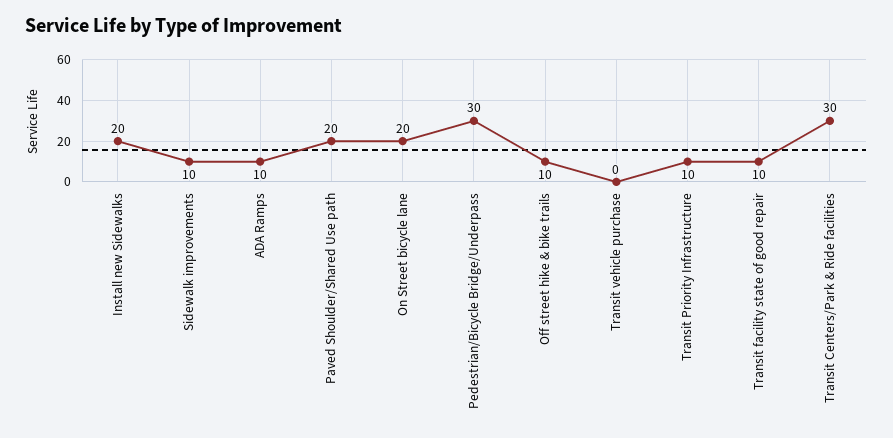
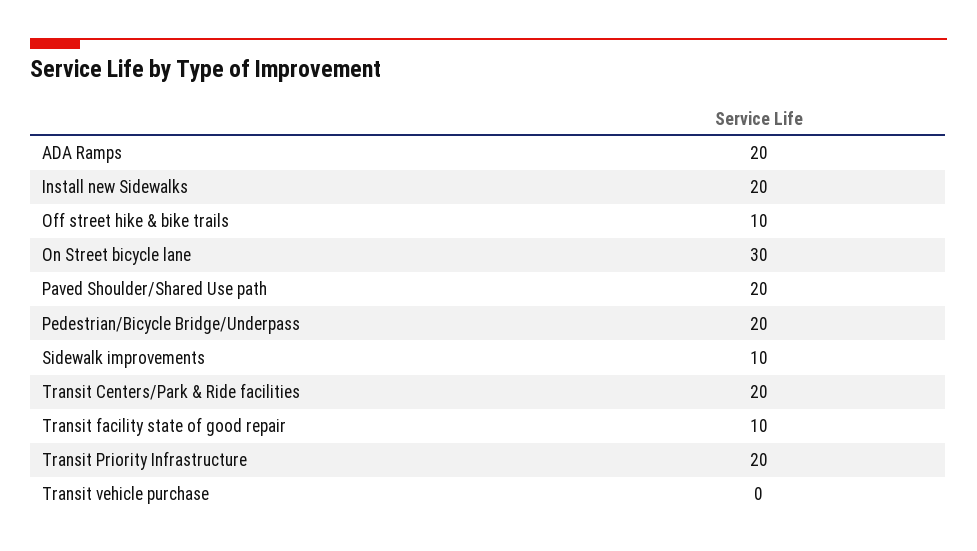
ADA Ramps: 10 -> 20
On Street bicycle lane: 20 -> 30
Pedestrian/Bicycle Bridge/Underpass: 30 -> 20
Transit Priority Infrastructure: 10 -> 20
Transit Centers/Park & Ride facilities: 30 -> 20

